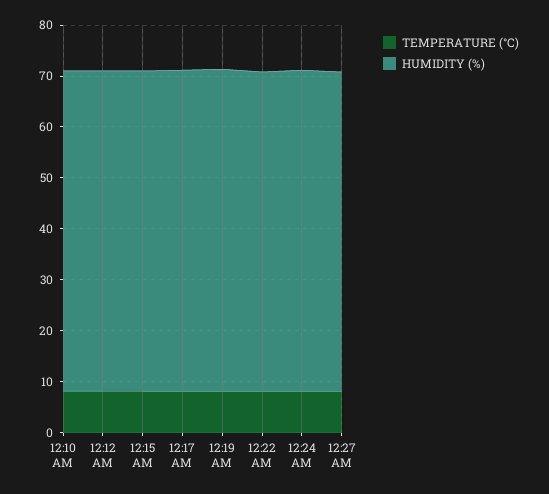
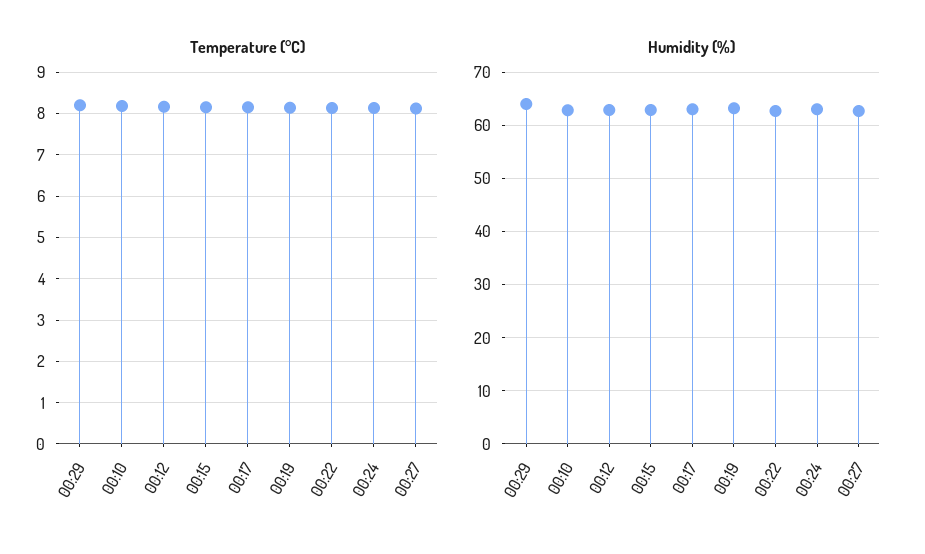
TEMPERATURE (°C), 00:29: none -> 8.2
HUMIDITY (%), 00:29: none -> 64

